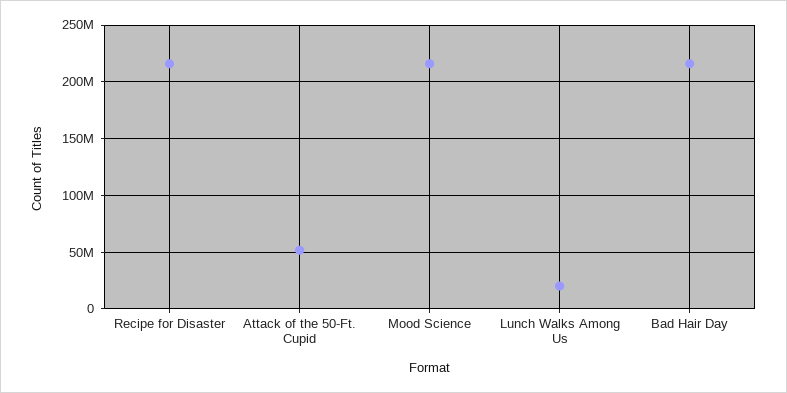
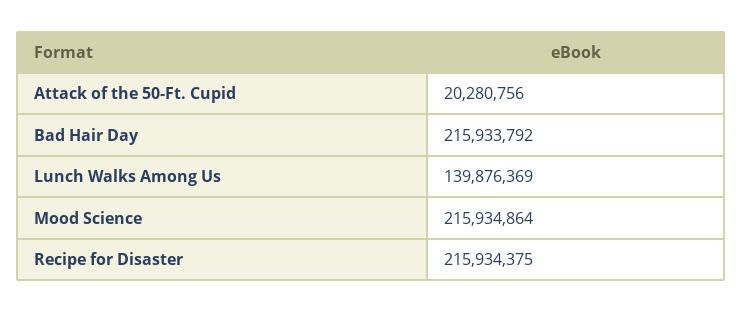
Attack of the 50-Ft. Cupid: 50000000 -> 20280756
Lunch Walks Among Us: 20000000 -> 139876369

